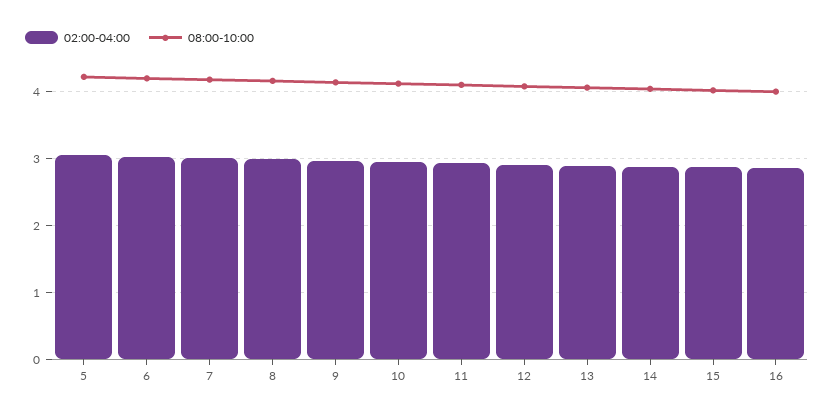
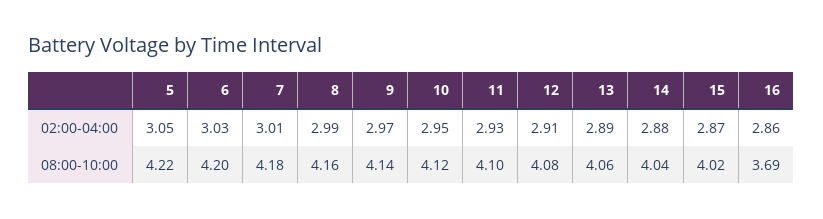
08:00-10:00, 16: 4 -> 3.69

